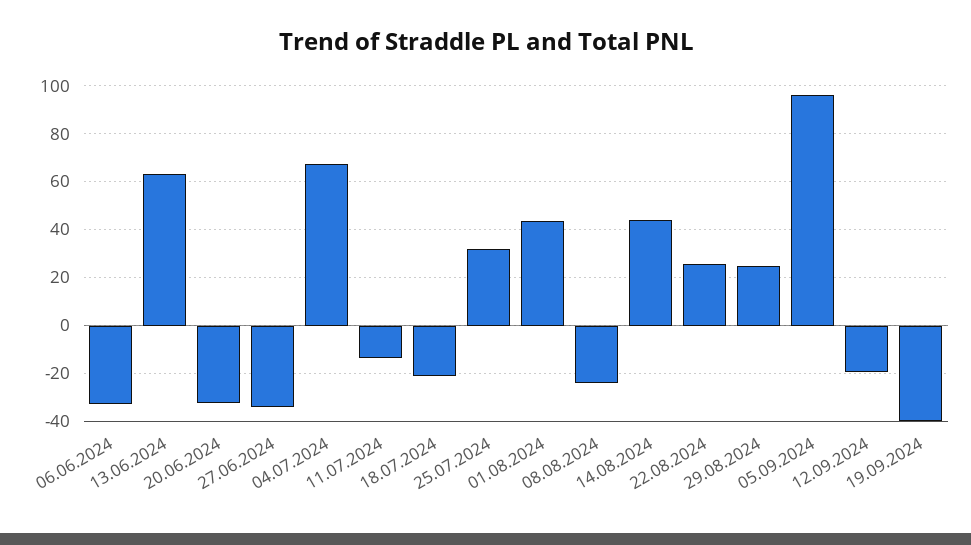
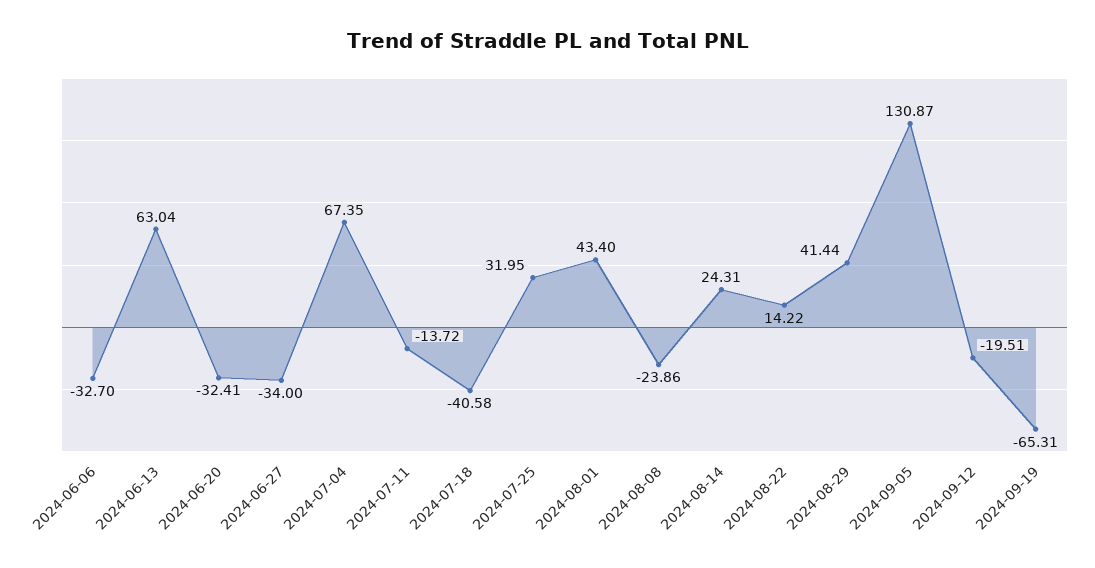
18.07.2024: -20 -> -40.58
14.08.2024: 45 -> 24.31
22.08.2024: 25 -> 14.22
29.08.2024: 25 -> 41.44
05.09.2024: 95 -> 130.87
19.09.2024: -40 -> -65.31

